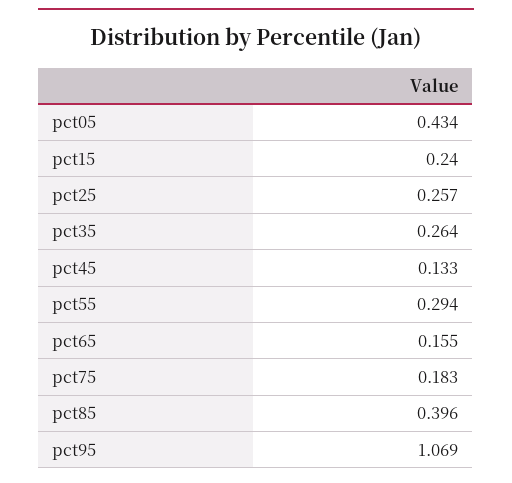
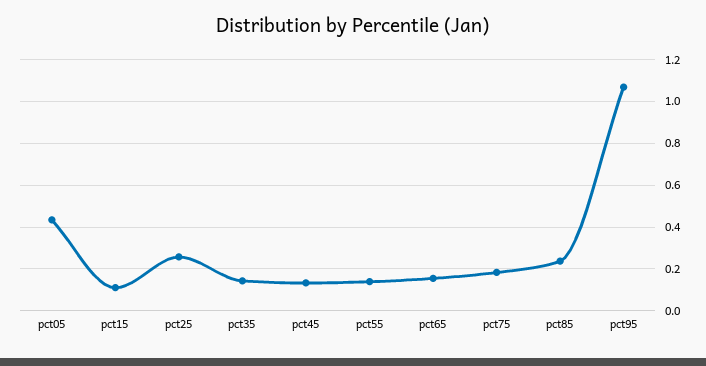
pct15: 0.24 -> 0.1
pct35: 0.264 -> 0.15
pct55: 0.294 -> 0.15
pct85: 0.396 -> 0.25

